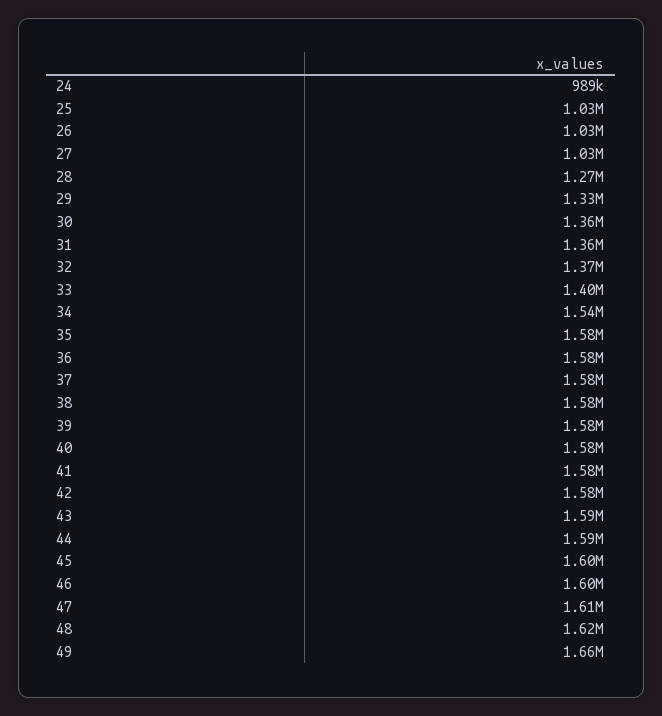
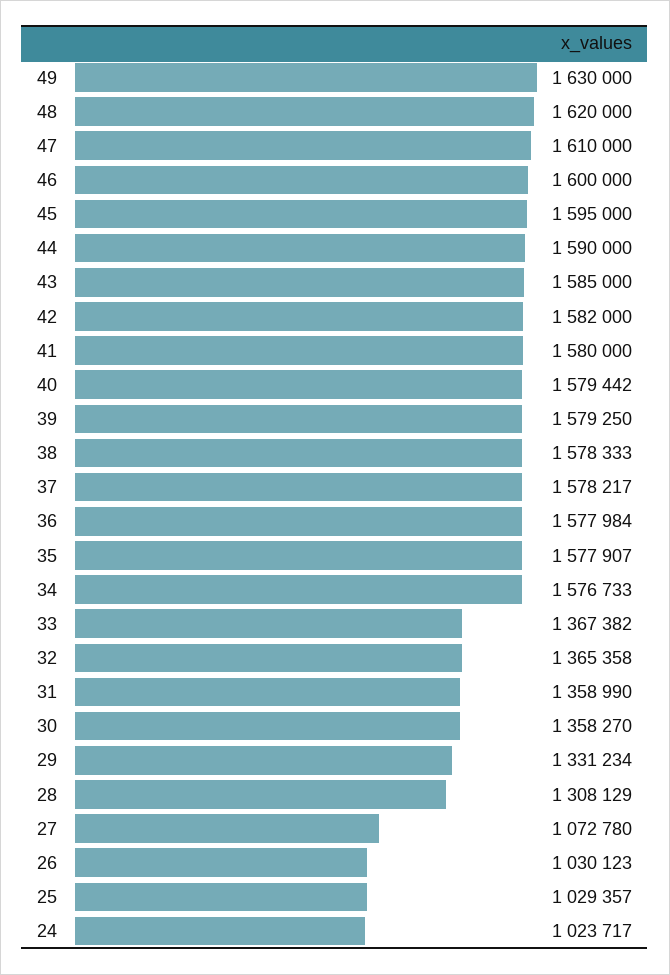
24: 989000 -> 1023717
27: 1030000 -> 1072780
28: 1270000 -> 1308129
33: 1400000 -> 1367382
34: 1540000 -> 1576733
49: 1660000 -> 1630000

